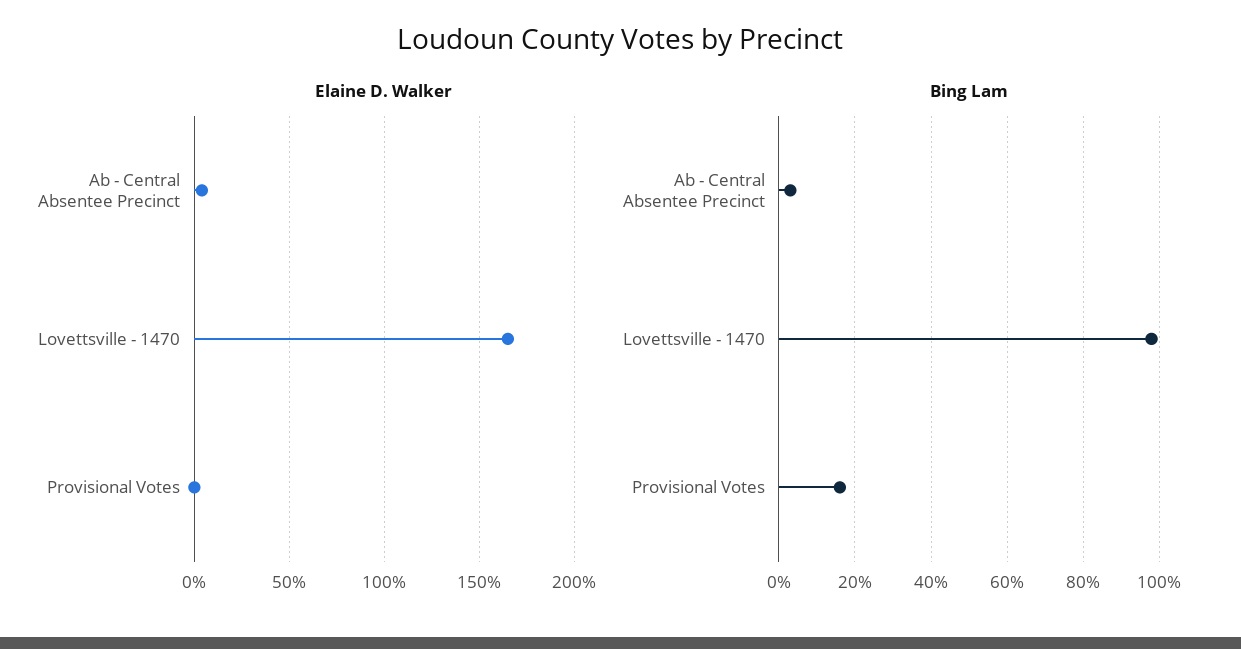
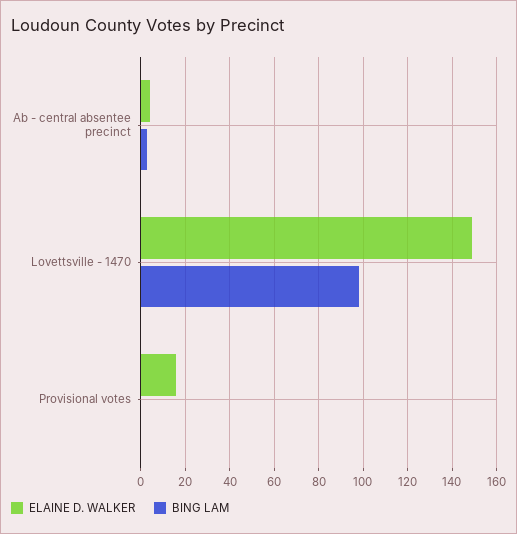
Elaine D. Walker, Lovettsville - 1470: 165 -> 150
Elaine D. Walker, Provisional Votes: 0 -> 15
Bing Lam, Provisional Votes: 15 -> 0

